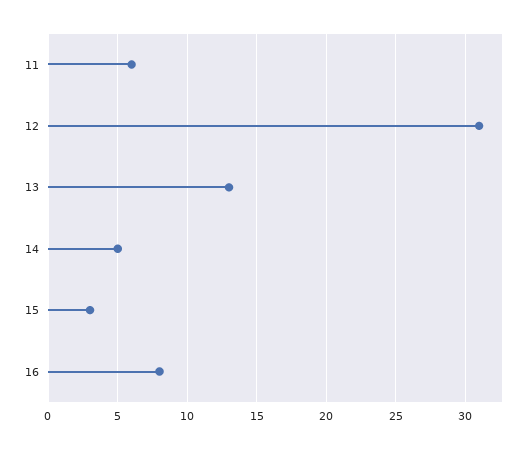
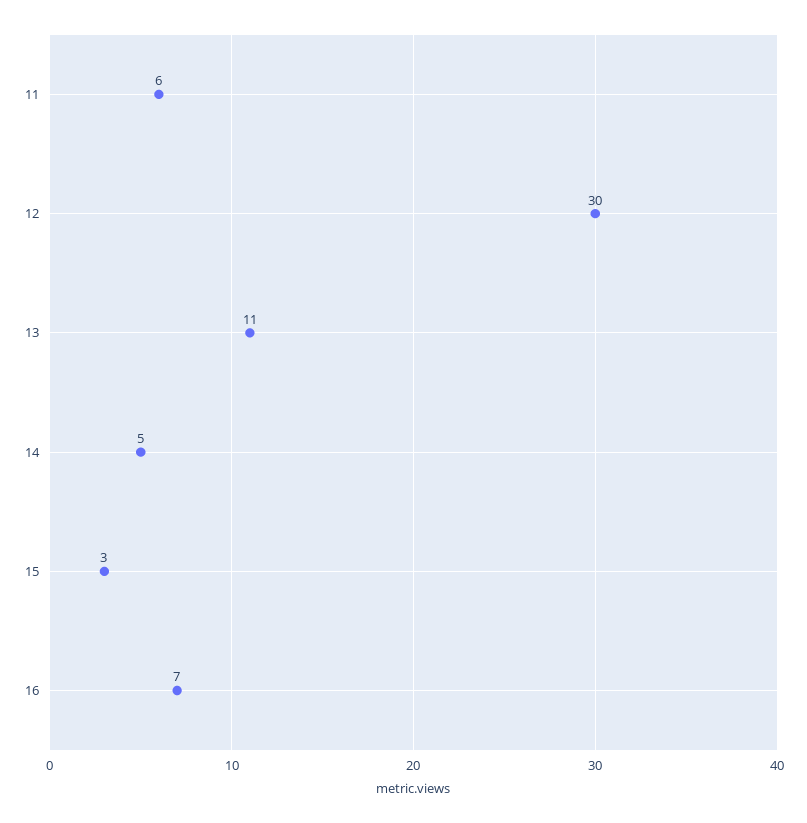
12: 31 -> 30
13: 13 -> 11
16: 8 -> 7

